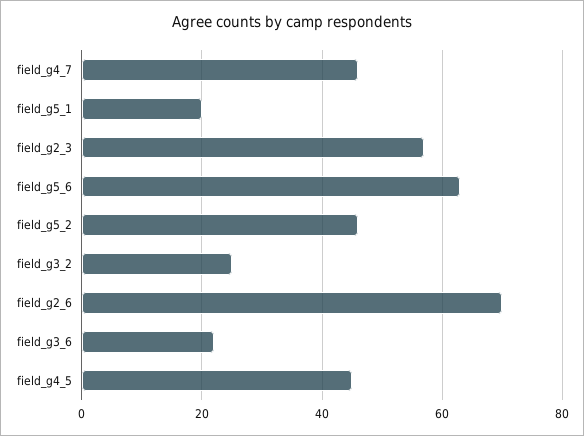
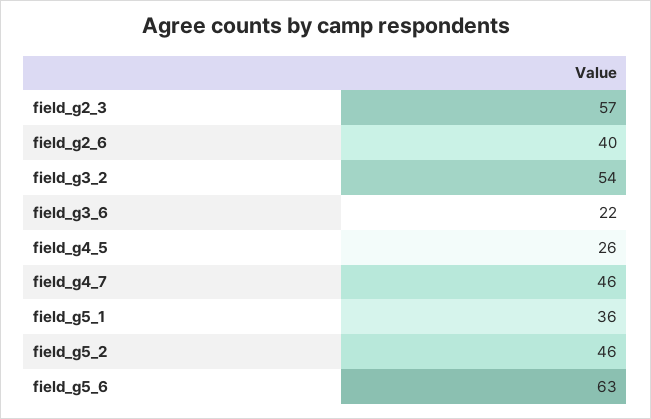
field_g5_1: 20 -> 36
field_g3_2: 25 -> 54
field_g2_6: 70 -> 40
field_g4_5: 45 -> 26

